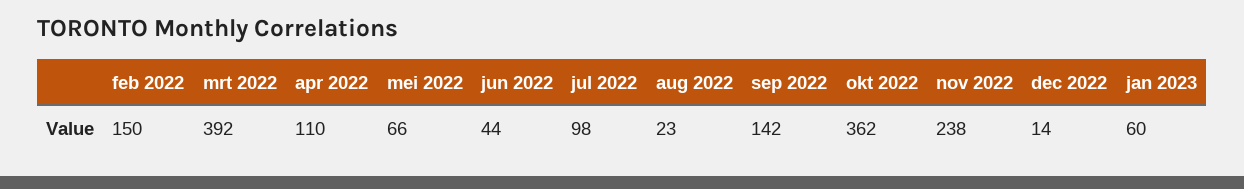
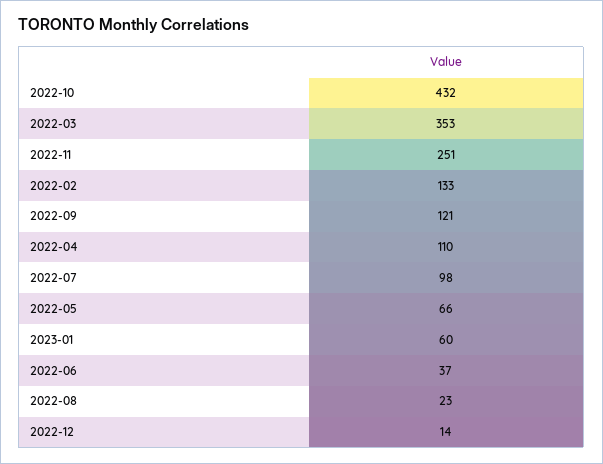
feb 2022: 150 -> 133
mrt 2022: 392 -> 353
jun 2022: 44 -> 37
sep 2022: 142 -> 121
okt 2022: 362 -> 432
nov 2022: 238 -> 251

